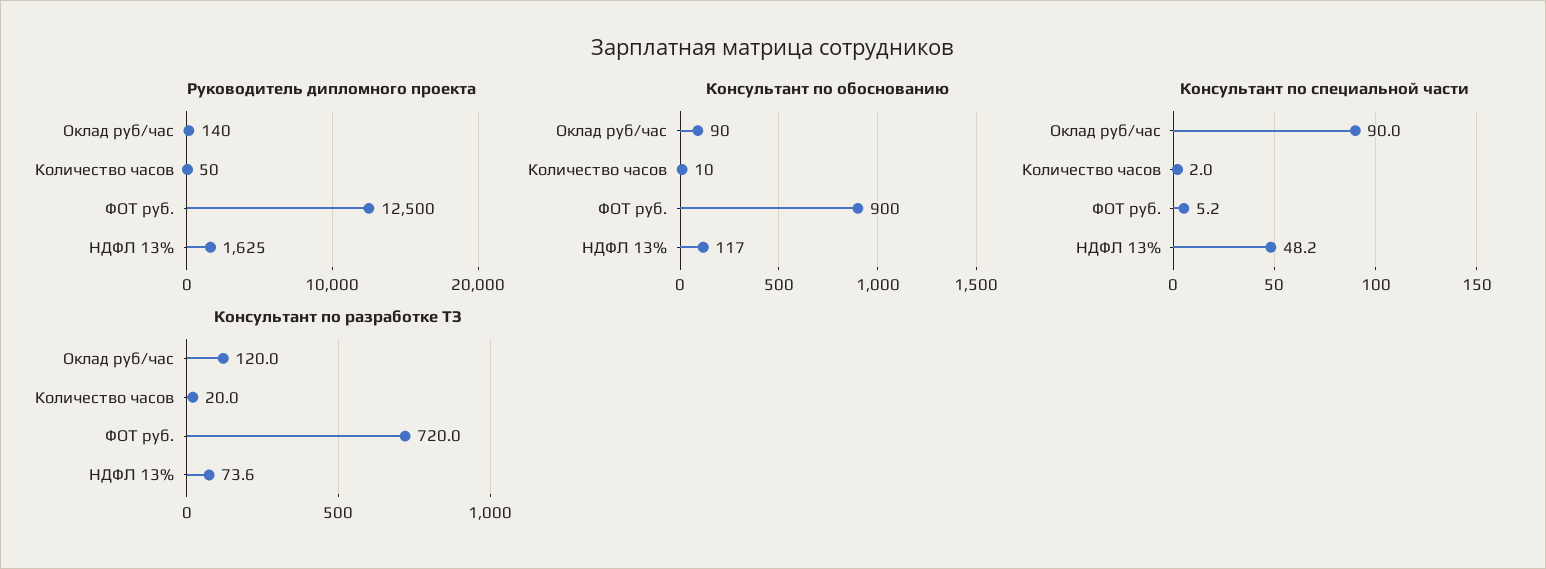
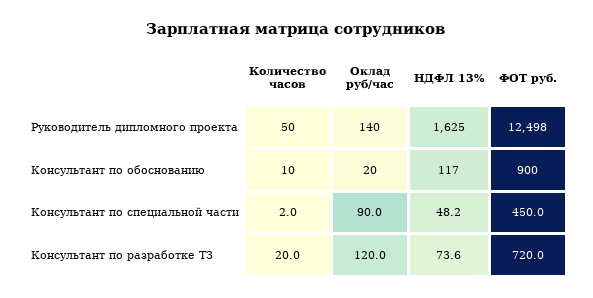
Руководитель дипломного проекта, ФОТ руб.: 12500 -> 12498
Консультант по обоснованию, Оклад руб/час: 90 -> 20
Консультант по специальной части, ФОТ руб.: 5.2 -> 450

